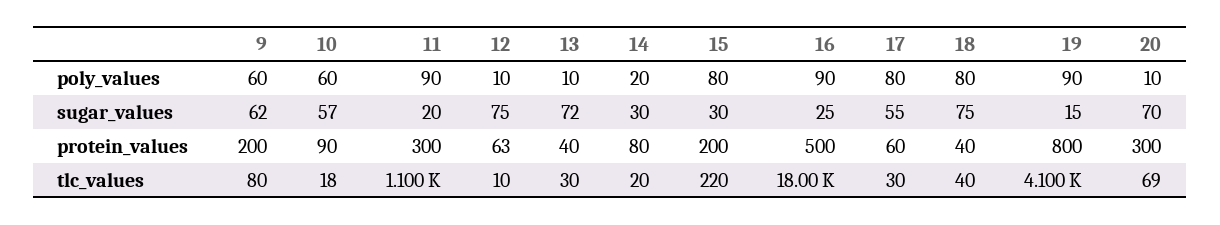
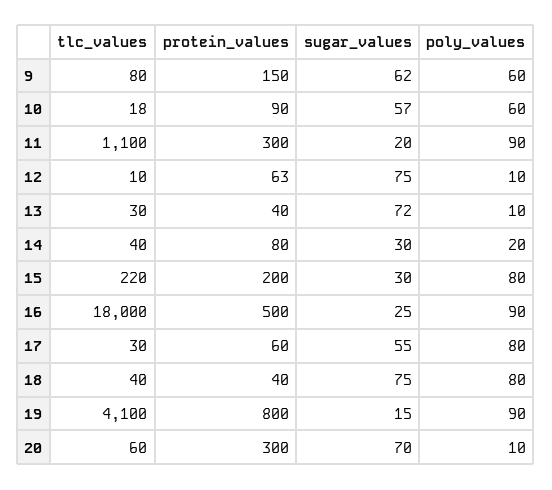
9, protein_values: 200 -> 150
14, tlc_values: 20 -> 40
20, tlc_values: 69 -> 60

